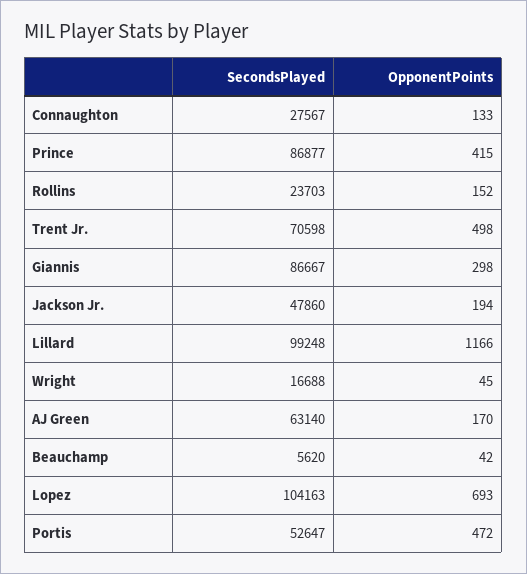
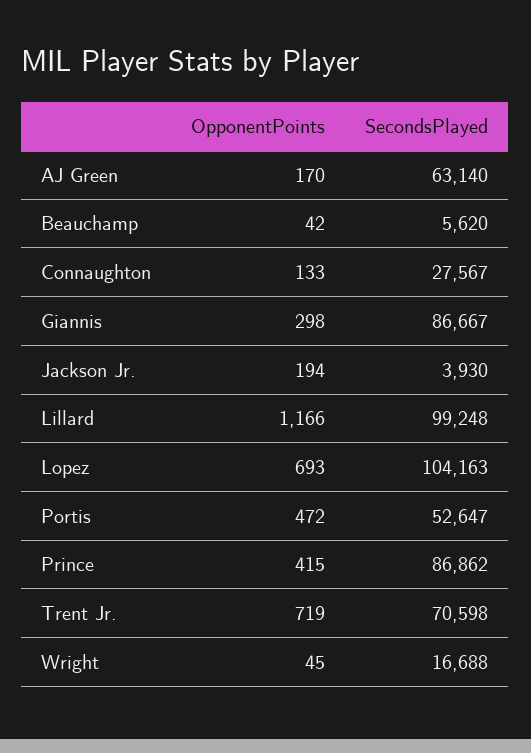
SecondsPlayed, Prince: 86877 -> 86862
SecondsPlayed, Rollins: 23703 -> none
OpponentPoints, Rollins: 152 -> none
OpponentPoints, Trent Jr.: 498 -> 719
SecondsPlayed, Jackson Jr.: 47860 -> 3930

